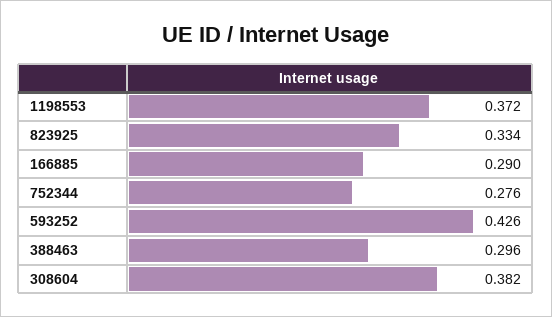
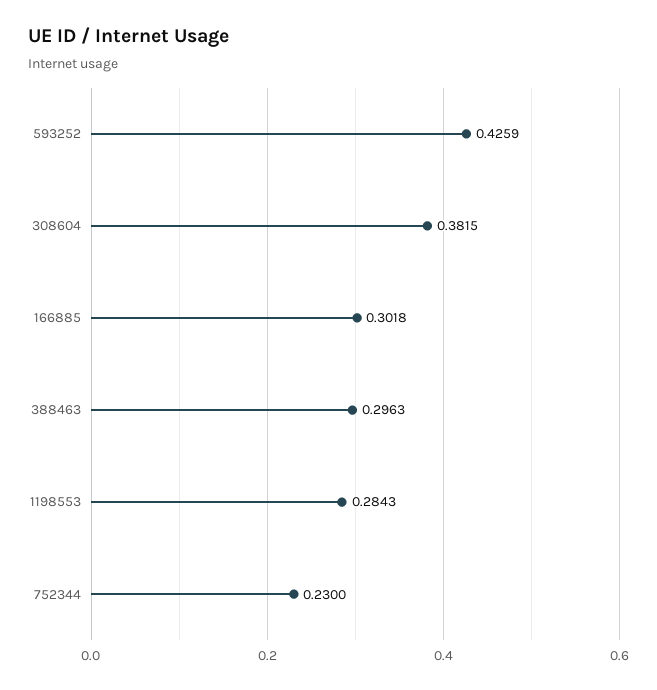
1198553: 0.372 -> 0.2843
823925: 0.334 -> none
166885: 0.29 -> 0.3018
752344: 0.276 -> 0.23

